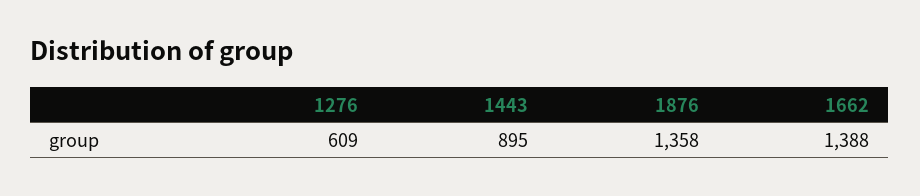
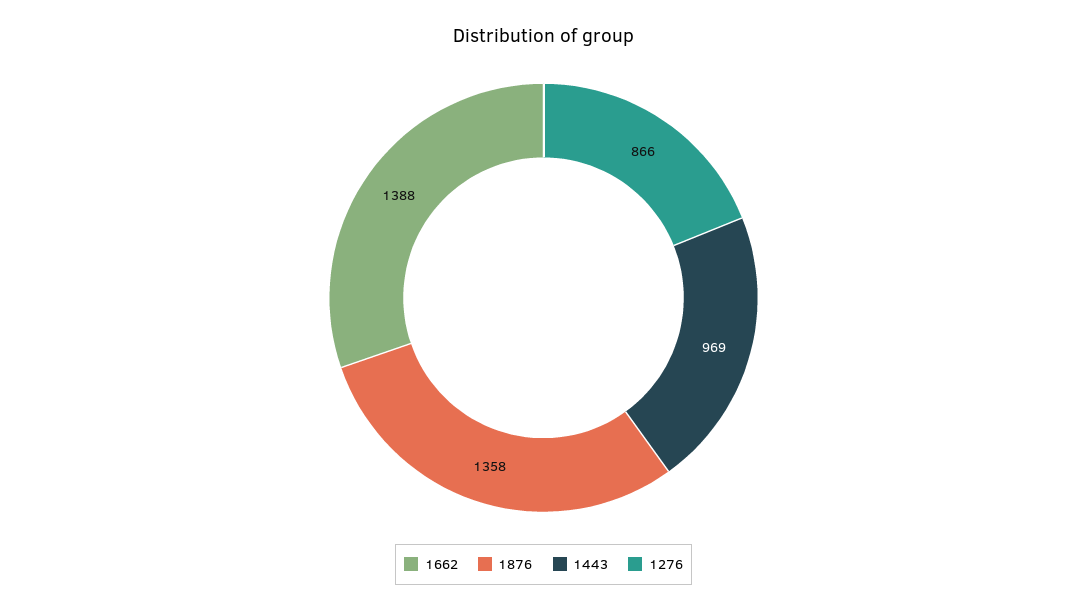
1276: 609 -> 866
1443: 895 -> 969

